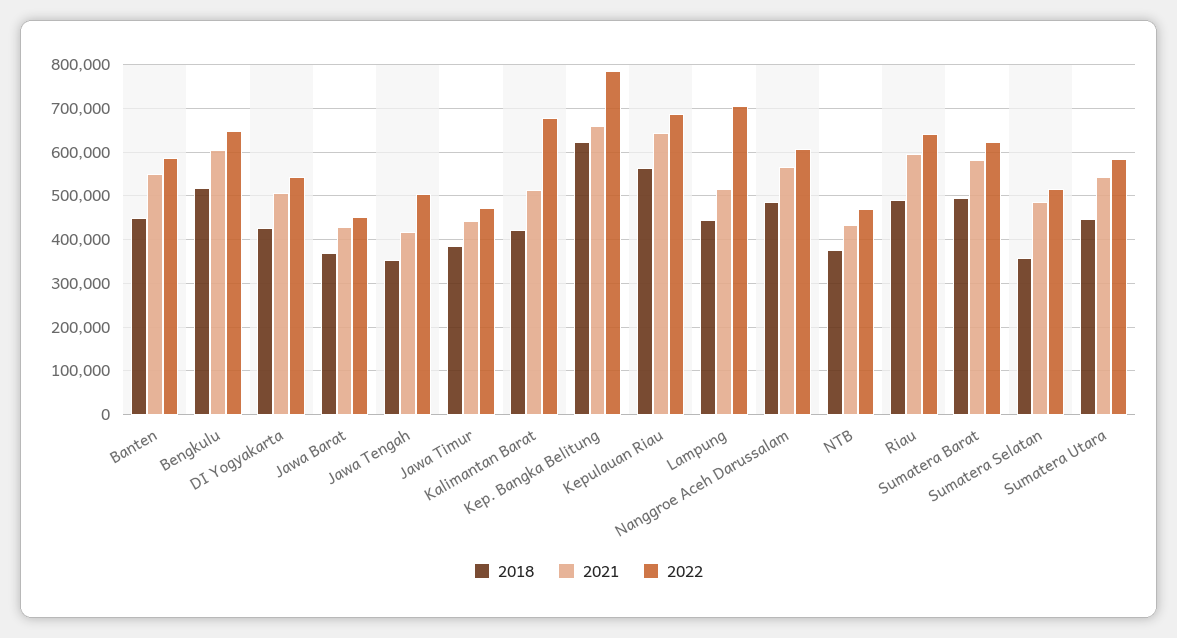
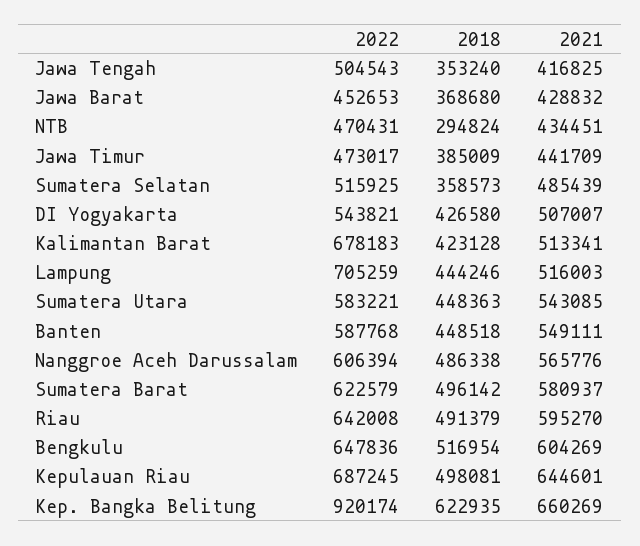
2022, Kep. Bangka Belitung: 780000 -> 920174
2018, Kepulauan Riau: 560000 -> 498081
2018, NTB: 380000 -> 294824

